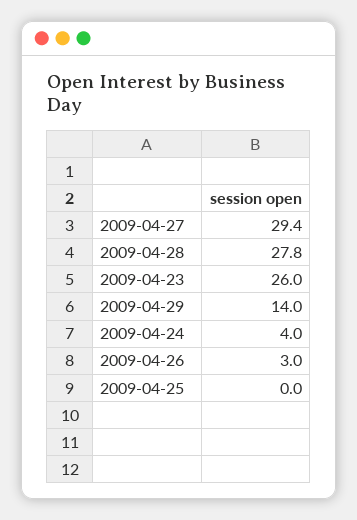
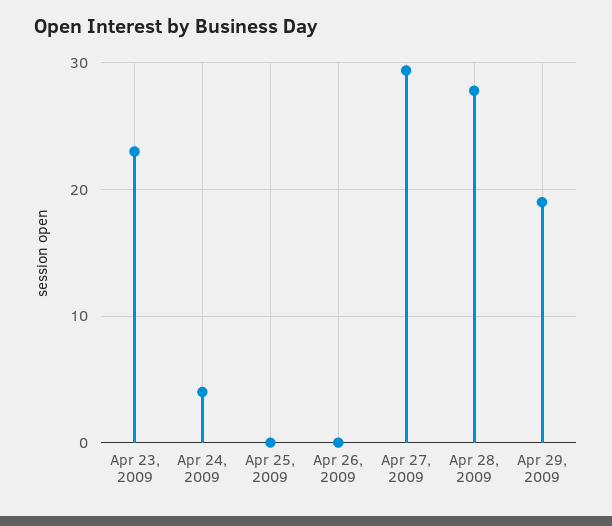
2009-04-23: 26 -> 23
2009-04-29: 14 -> 19
2009-04-26: 3 -> 0

